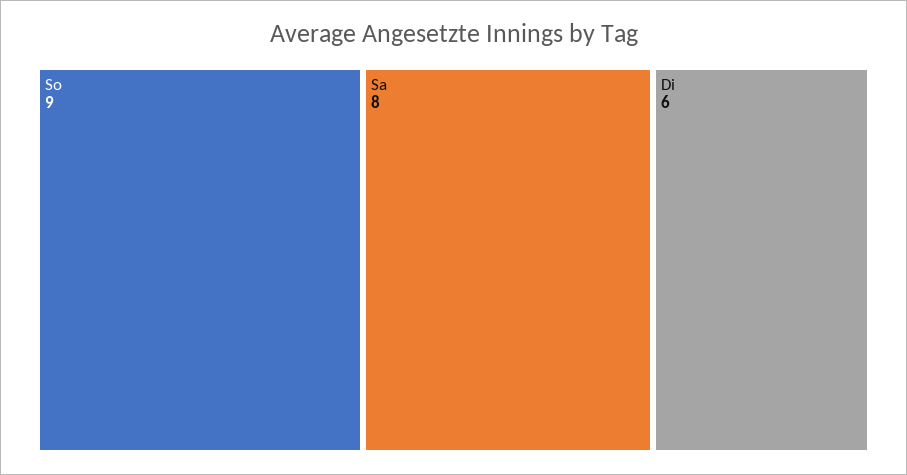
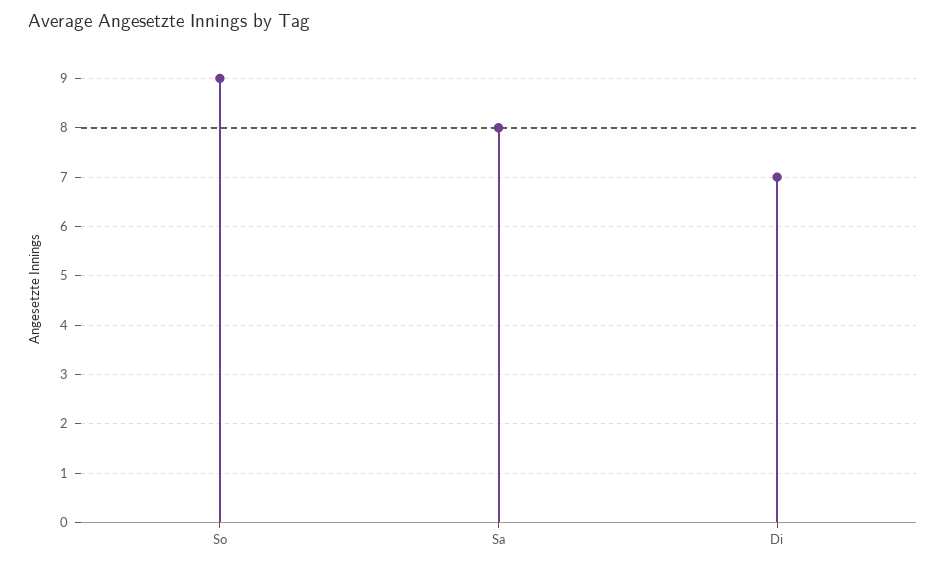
Di: 6 -> 7

